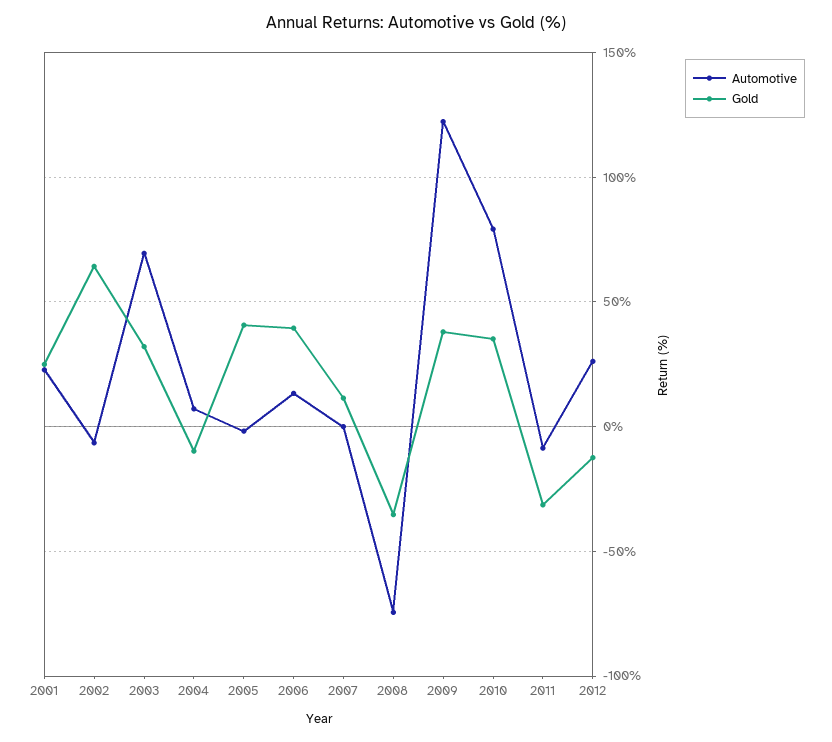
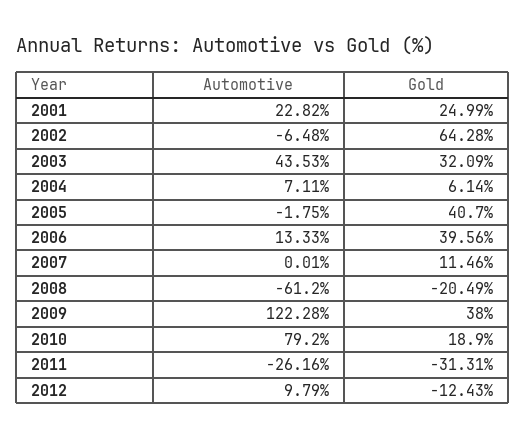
Automotive, 2003: 70 -> 43.53
Gold, 2004: -10 -> 6.14
Automotive, 2008: -75 -> -61.2
Gold, 2008: -35 -> -20.49
Gold, 2010: 35 -> 18.9
Automotive, 2011: -10 -> -26.16
Automotive, 2012: 25 -> 9.79

